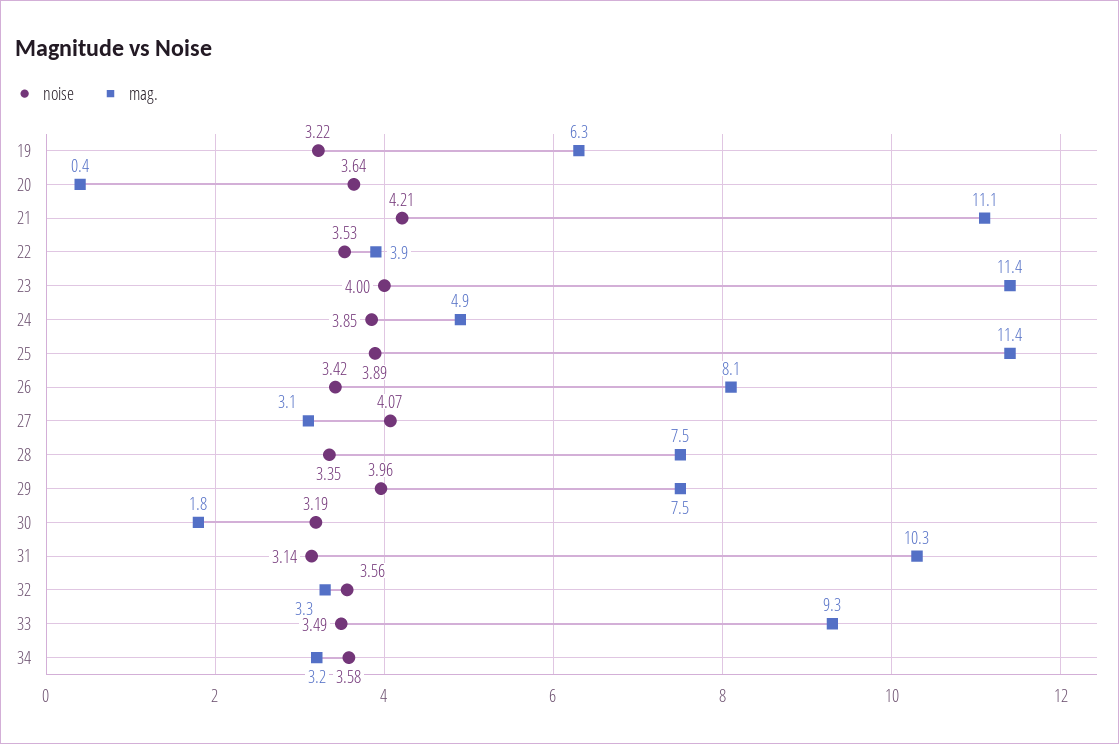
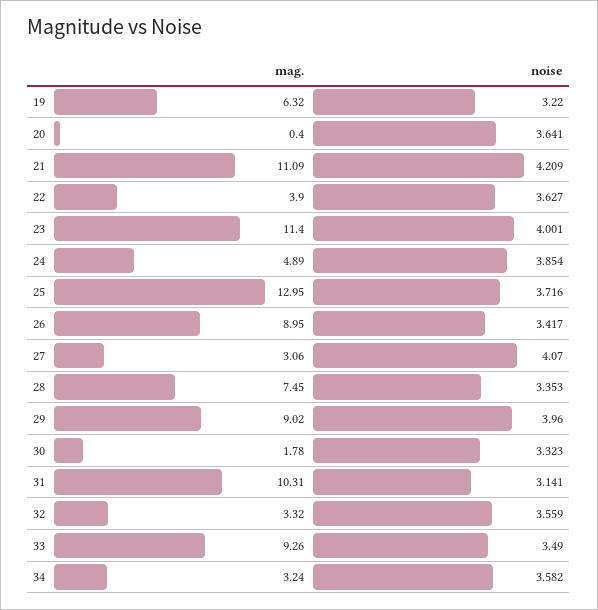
noise, 22: 3.53 -> 3.627
noise, 25: 3.89 -> 3.716
mag., 25: 11.4 -> 12.95
mag., 26: 8.1 -> 8.95
mag., 29: 7.5 -> 9.02
noise, 30: 3.19 -> 3.323

